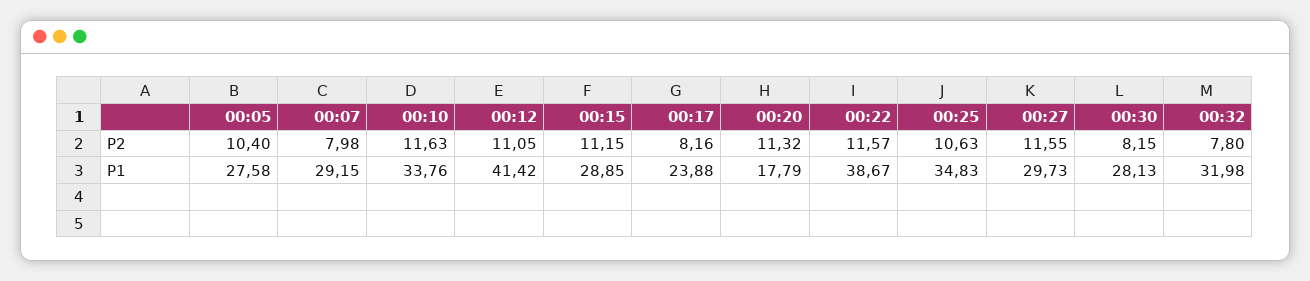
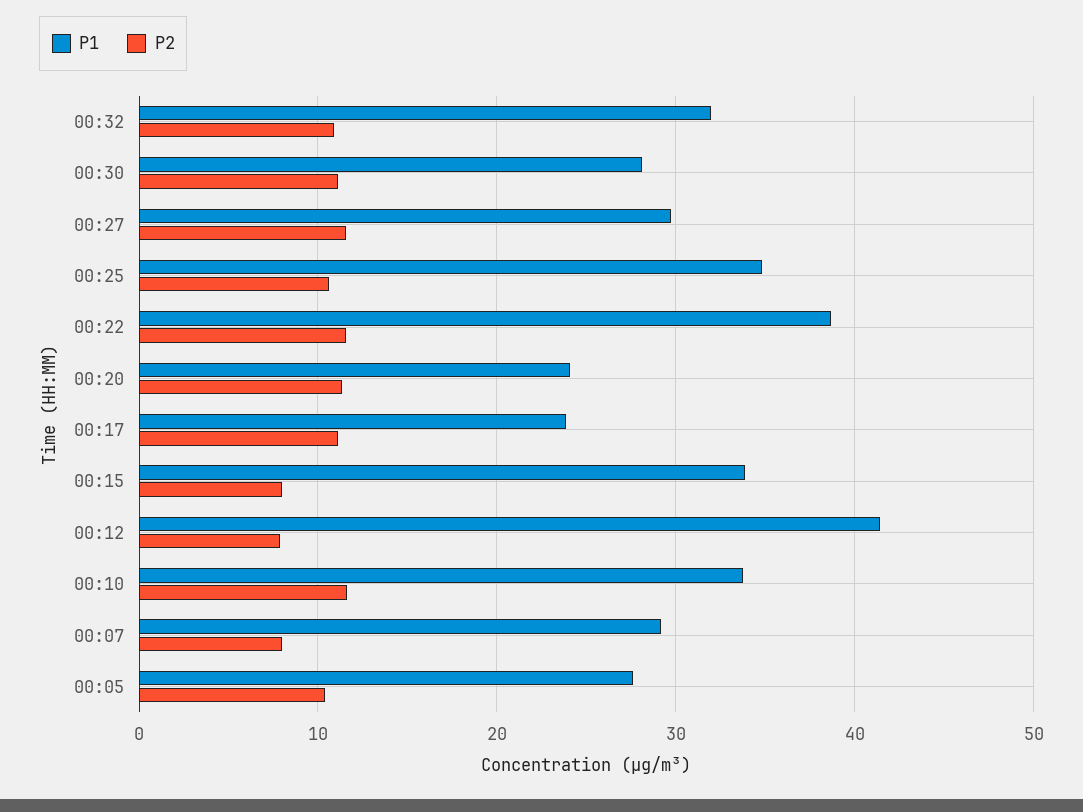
P2, 00:12: 11.05 -> 8
P2, 00:15: 11.15 -> 8
P2, 00:17: 8.16 -> 11
P2, 00:30: 8.15 -> 11
P2, 00:32: 7.8 -> 11
P1, 00:15: 28.85 -> 34
P1, 00:20: 17.79 -> 24

